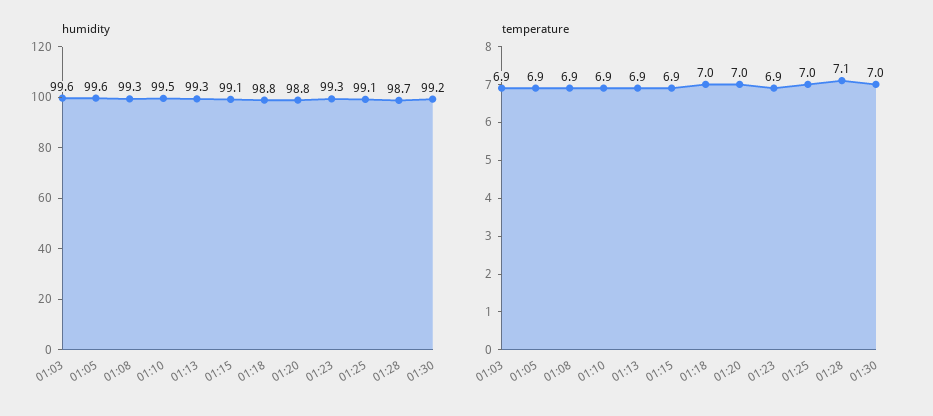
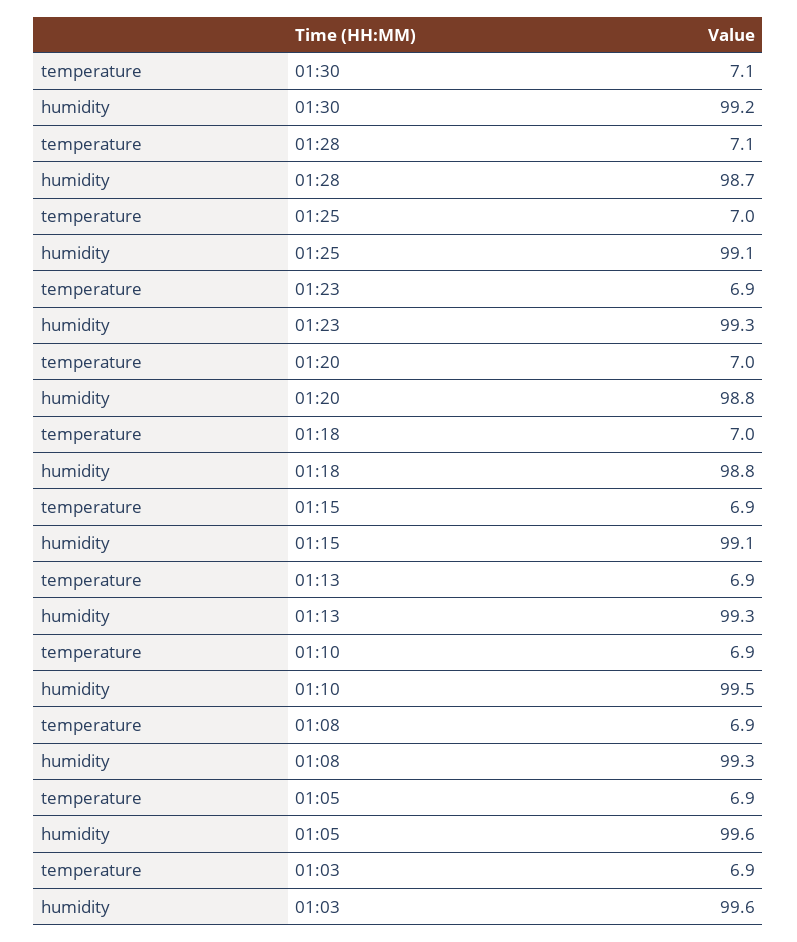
temperature, 01:30: 7 -> 7.1

